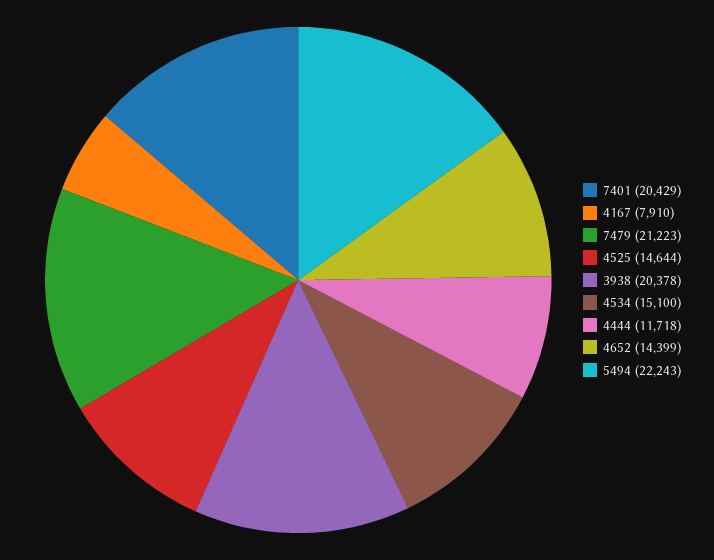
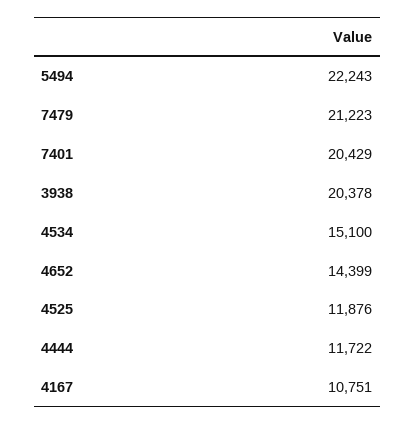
4167: 7910 -> 10751
4525: 14644 -> 11876
4444: 11718 -> 11722

